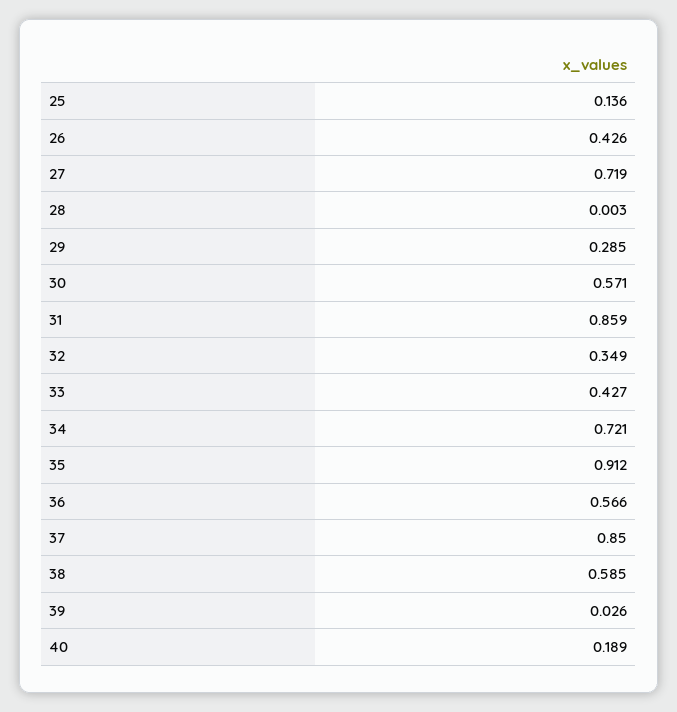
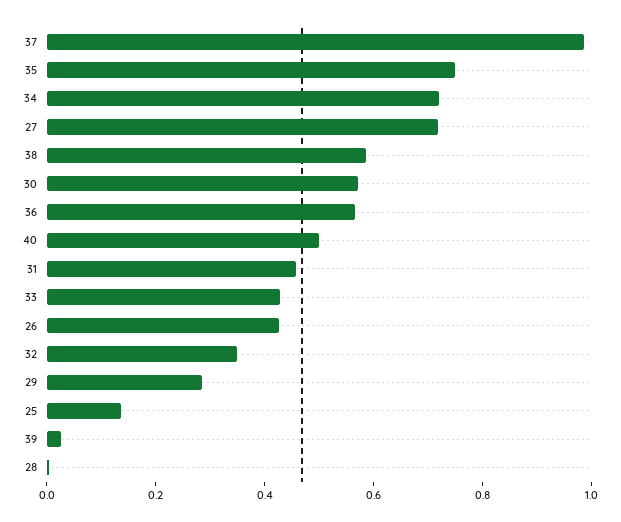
31: 0.859 -> 0.45
35: 0.912 -> 0.75
37: 0.85 -> 1
40: 0.189 -> 0.5

